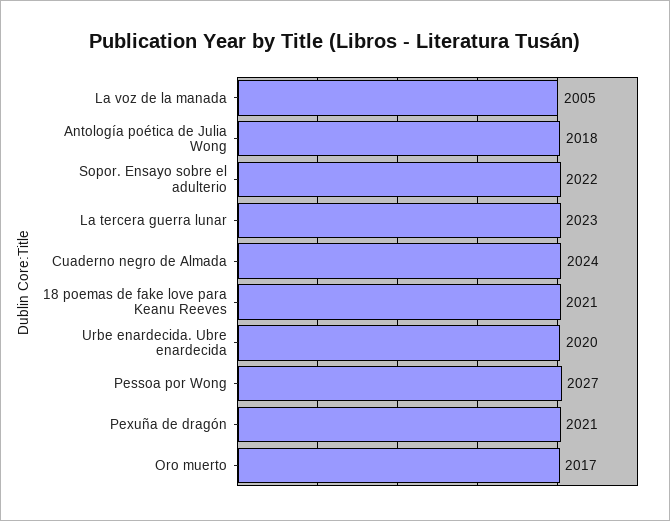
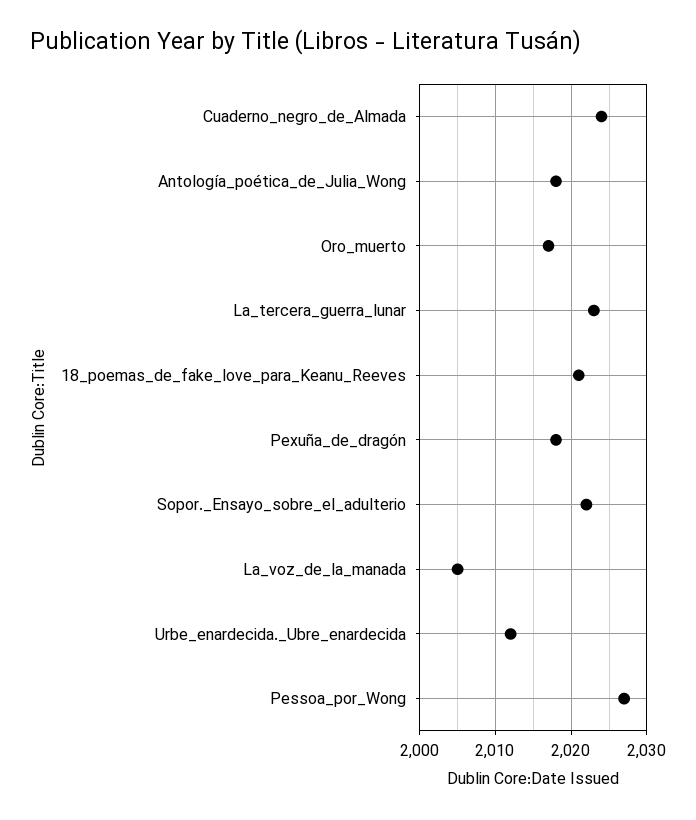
Urbe enardecida. Ubre enardecida: 2020 -> 2012
Pexuña de dragón: 2021 -> 2018

